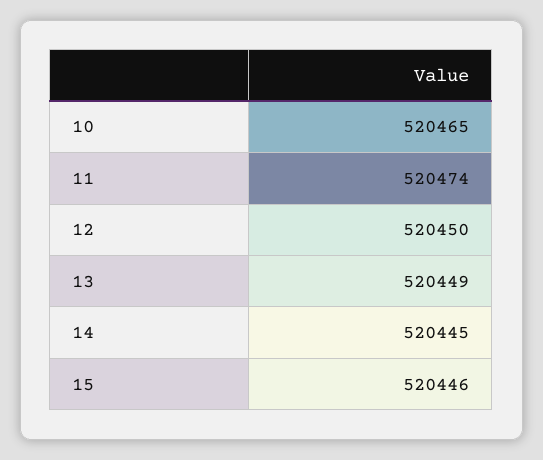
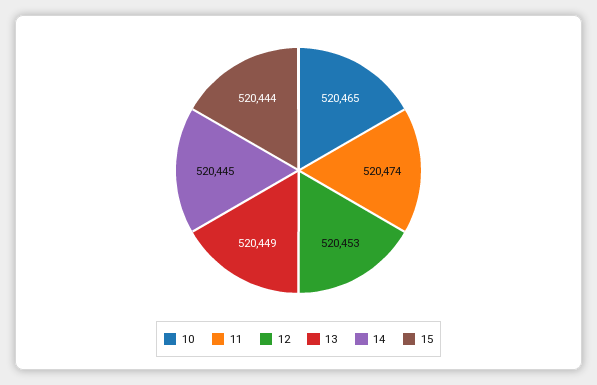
12: 520450 -> 520453
15: 520446 -> 520444

